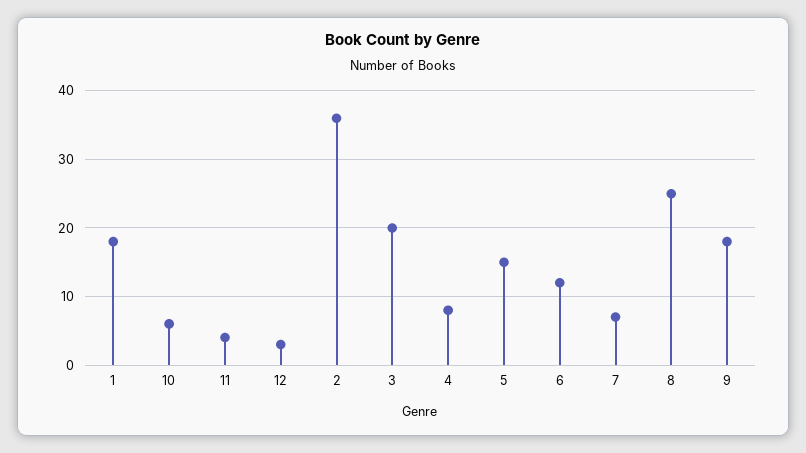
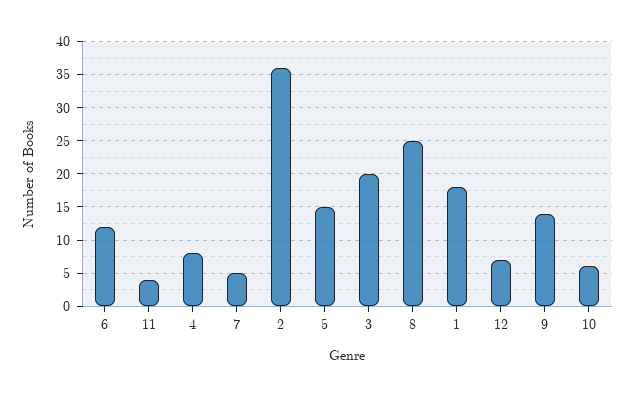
12: 3 -> 7
7: 7 -> 5
9: 18 -> 14

